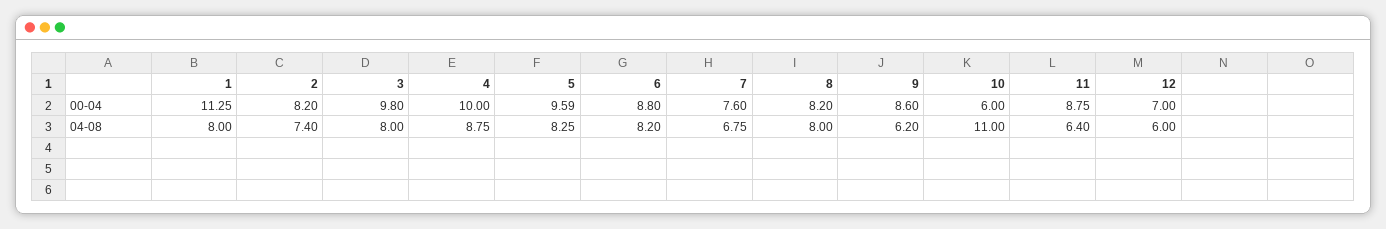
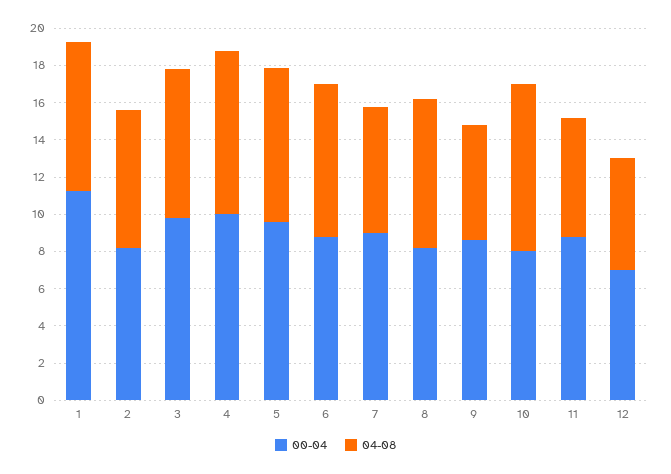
00-04, 7: 7.6 -> 9
00-04, 10: 6 -> 8
04-08, 10: 11 -> 9

